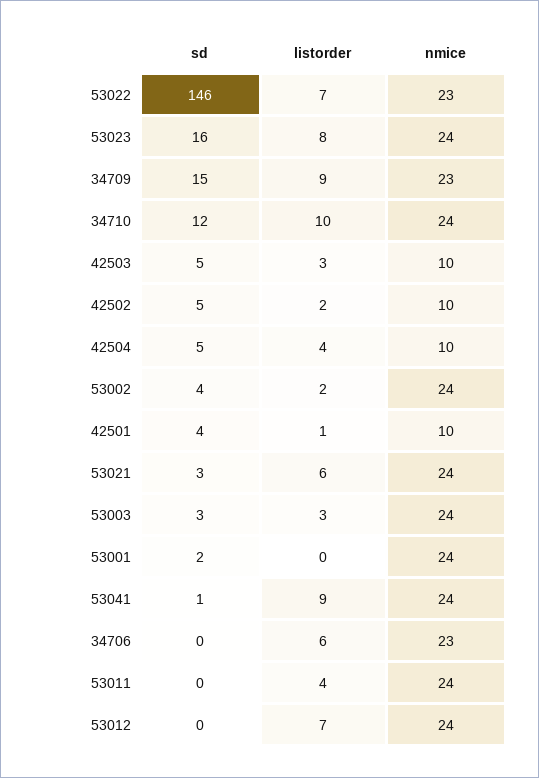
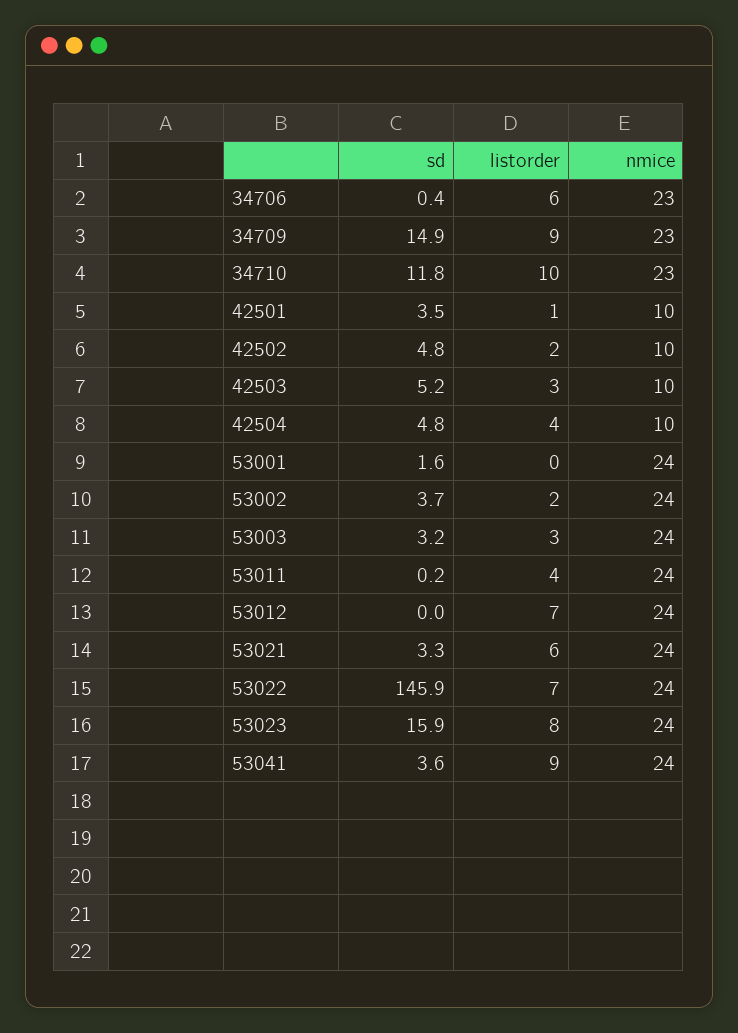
nmice, 53022: 23 -> 24
nmice, 34710: 24 -> 23
sd, 53041: 1 -> 3.6

